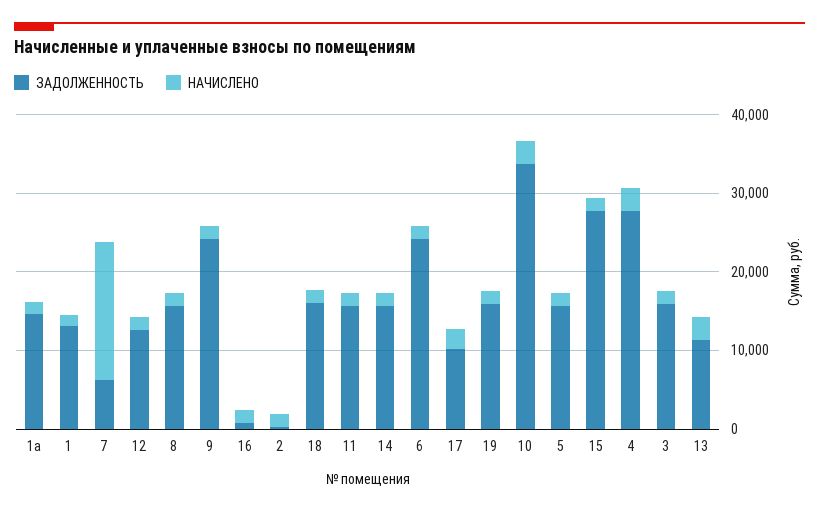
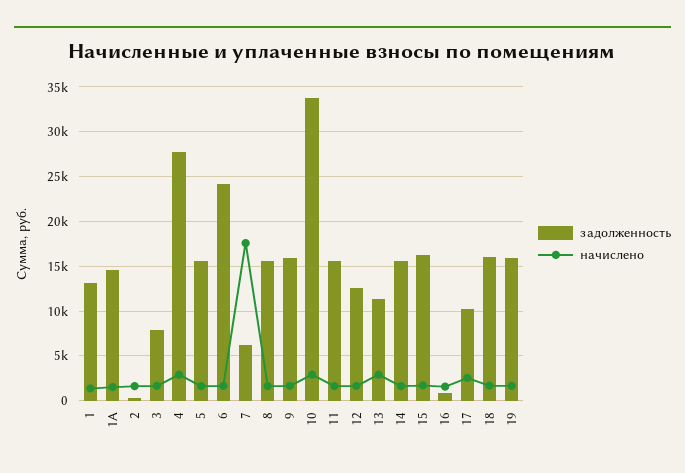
ЗАДОЛЖЕННОСТЬ, 9: 24000 -> 16000
ЗАДОЛЖЕННОСТЬ, 15: 28000 -> 16000
ЗАДОЛЖЕННОСТЬ, 3: 16000 -> 8000

